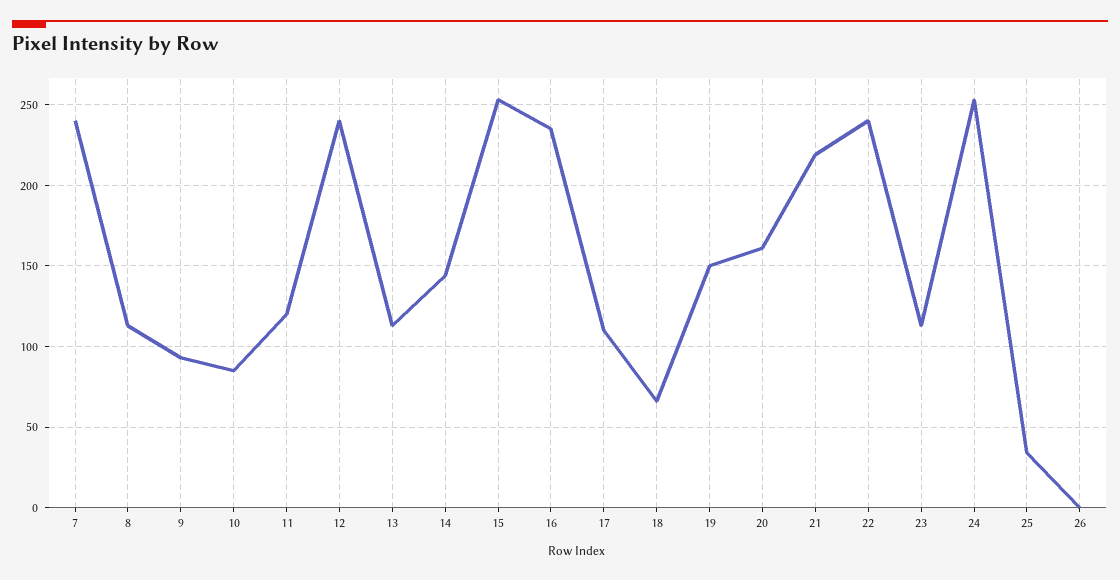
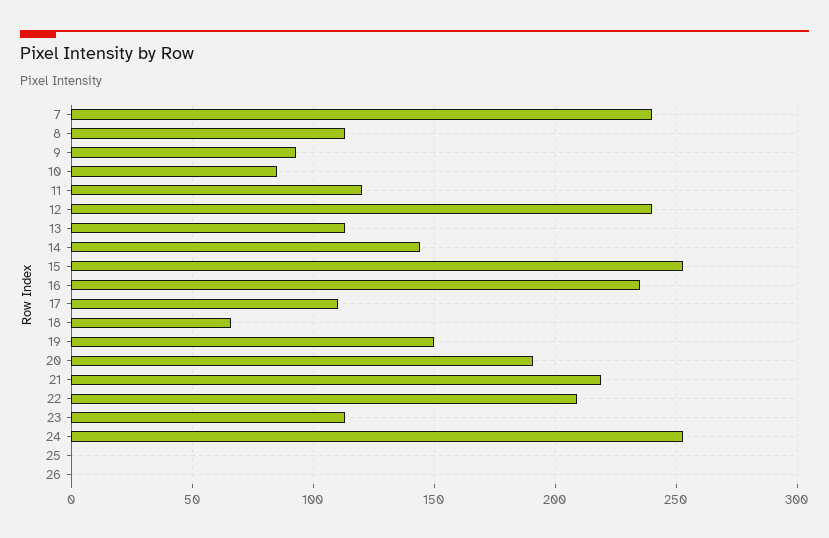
20: 160 -> 190
22: 240 -> 210
25: 35 -> 0

